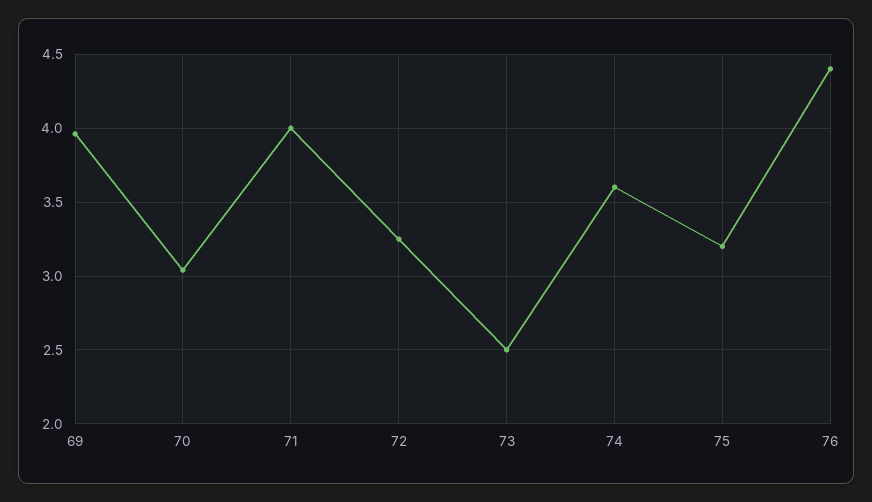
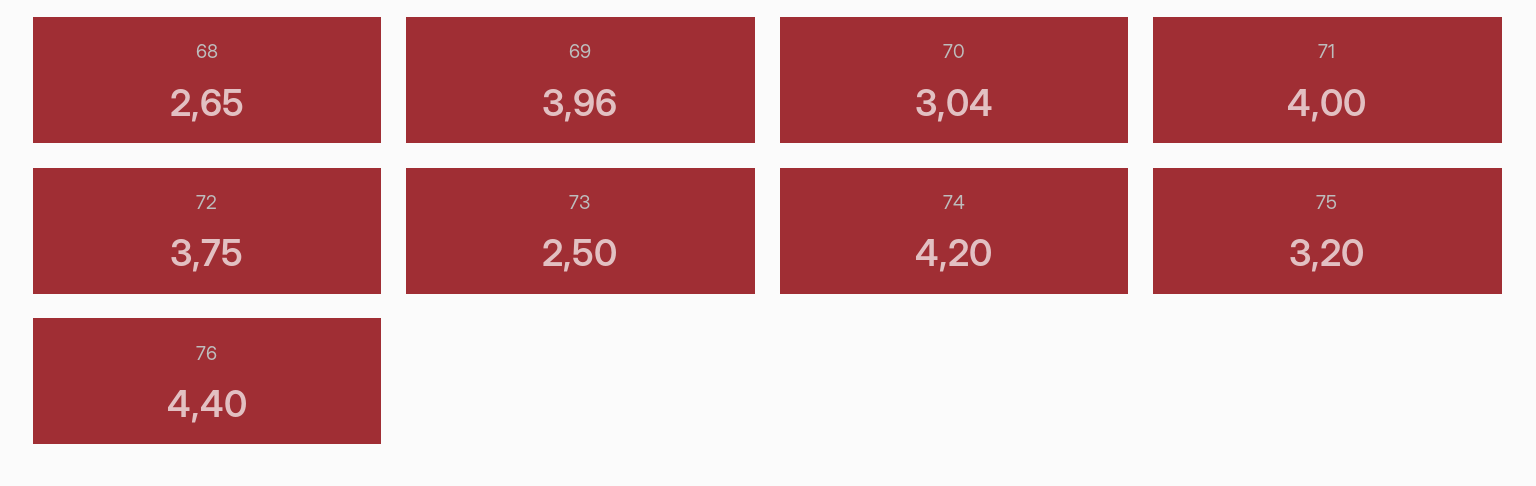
72: 3.25 -> 3.75
74: 3.6 -> 4.2
68: none -> 2.65

